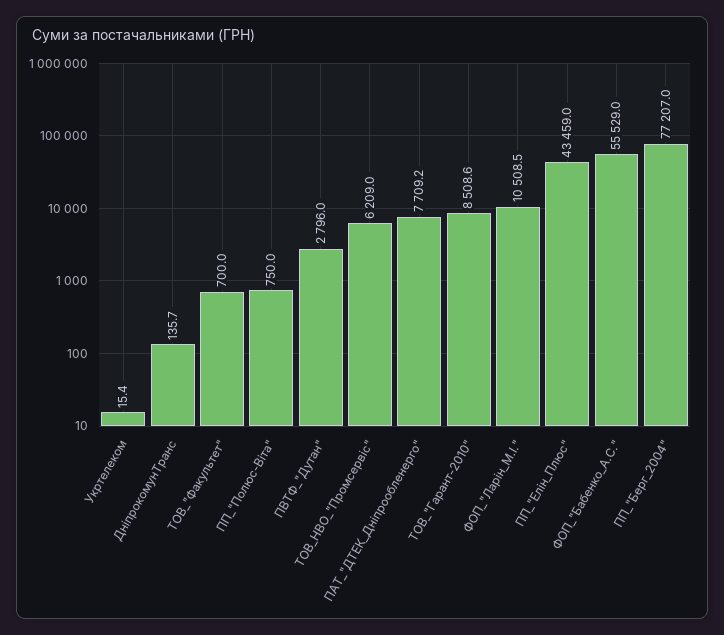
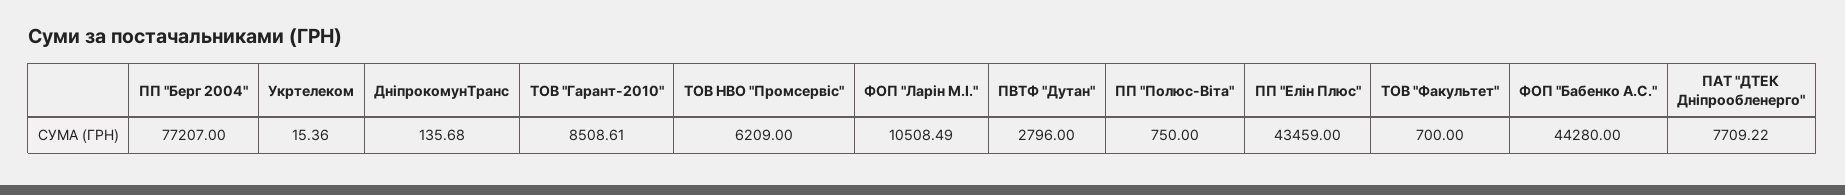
ФОП_"Бабенко_А.С.": 55529 -> 44280

